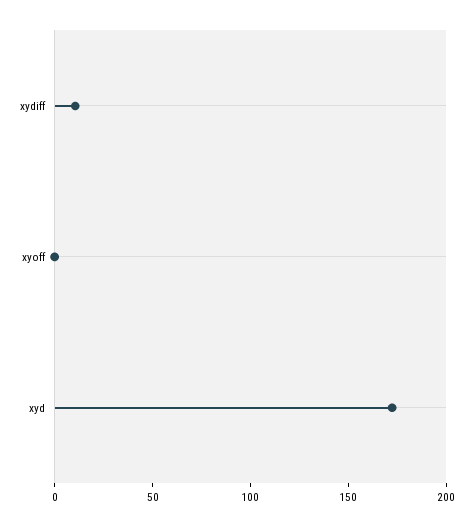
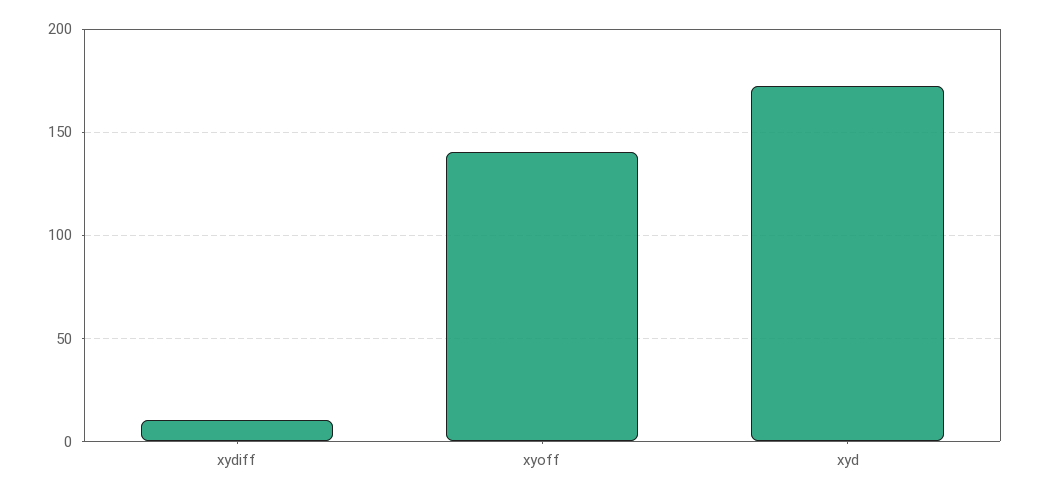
xyoff: 0 -> 140

